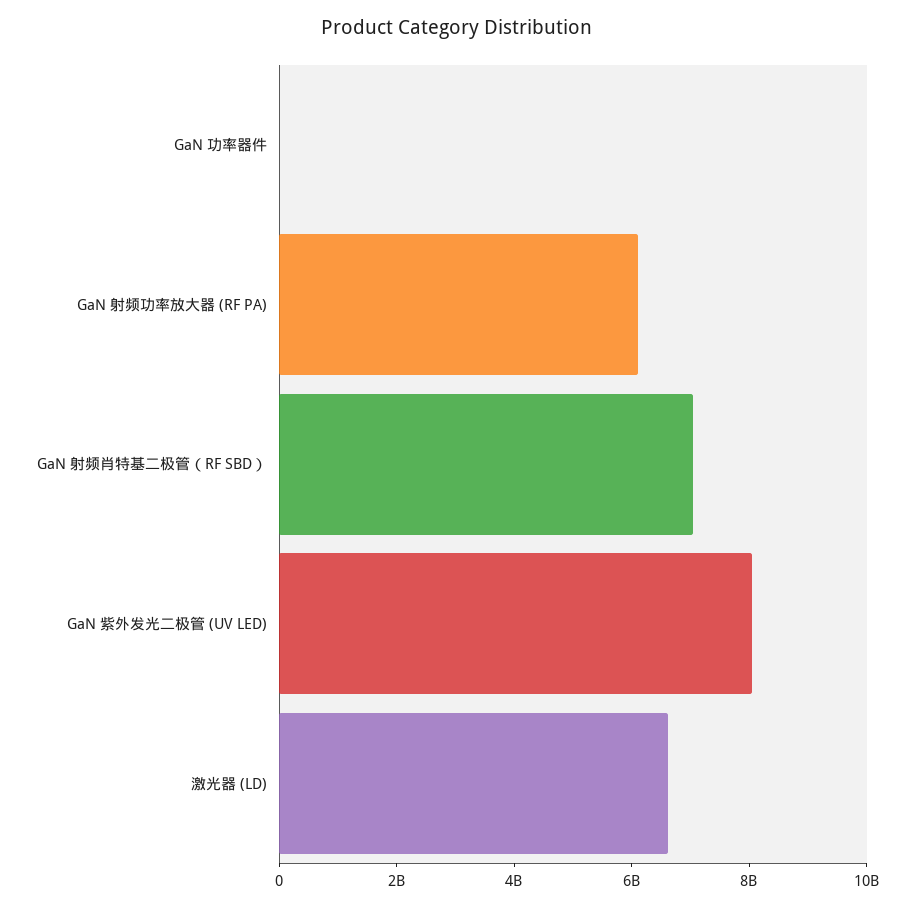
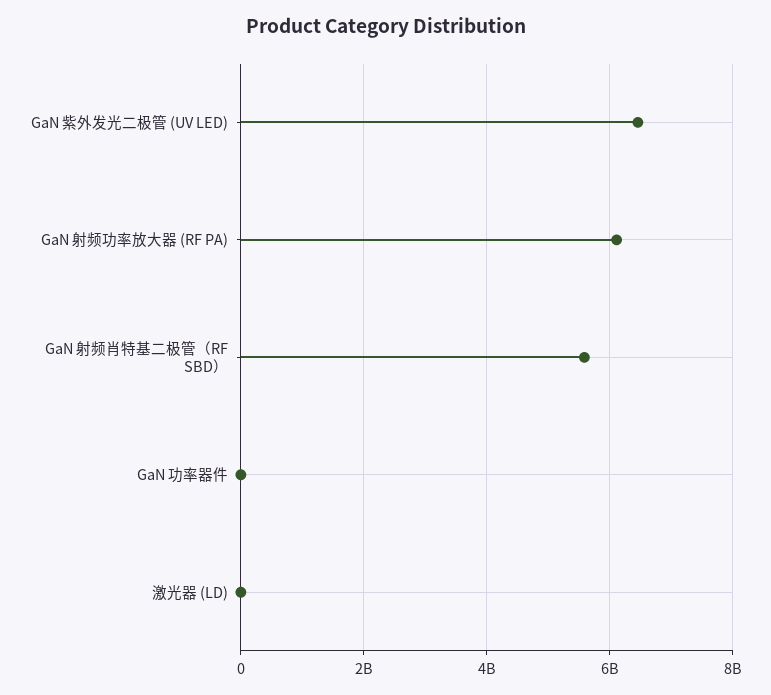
GaN 射频肖特基二极管（RF SBD）: 7000000000 -> 5600000000
GaN 紫外发光二极管 (UV LED): 8000000000 -> 6400000000
激光器 (LD): 6500000000 -> 0

